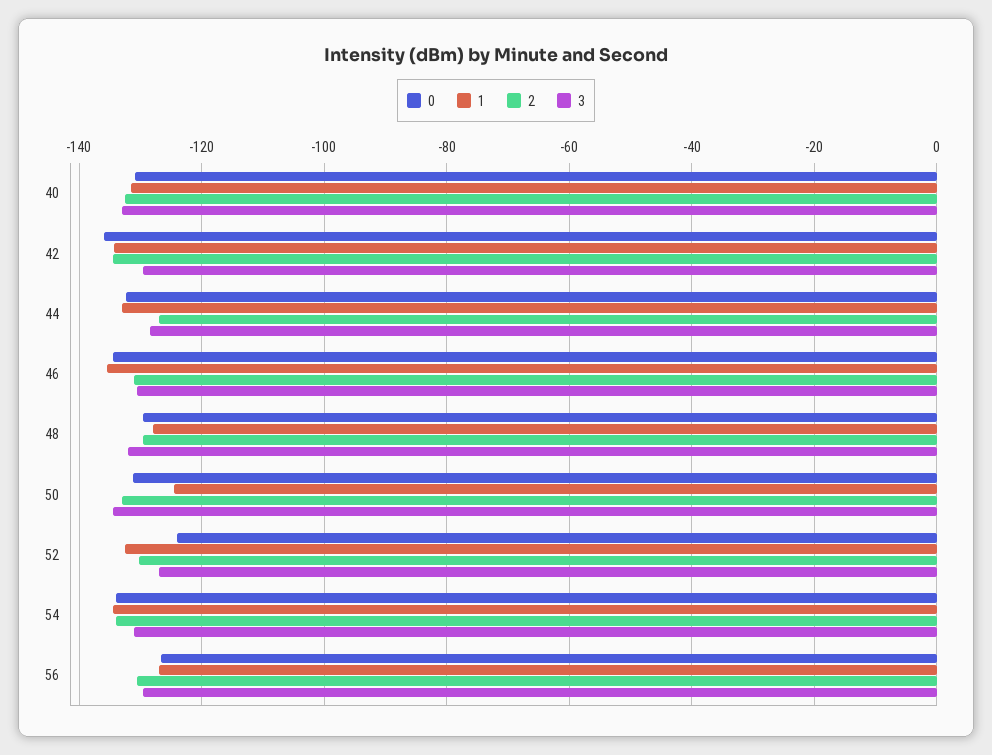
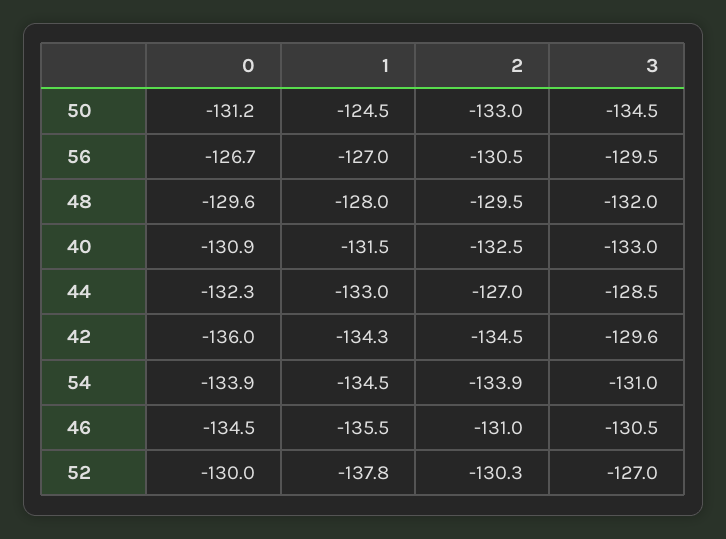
0, 52: -124 -> -130
1, 52: -132 -> -137.8

